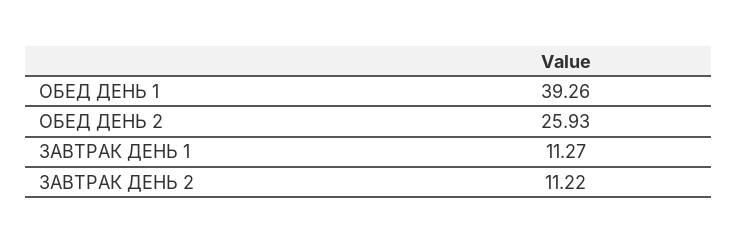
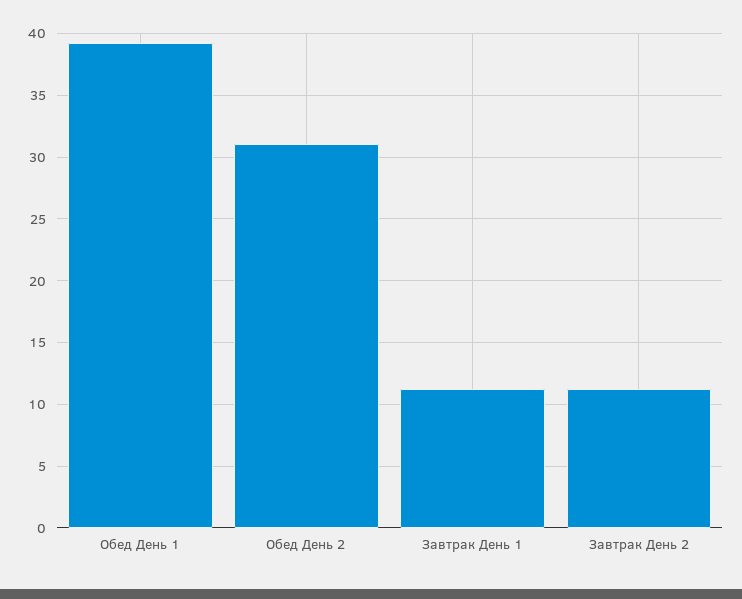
ОБЕД ДЕНЬ 2: 25.93 -> 31

